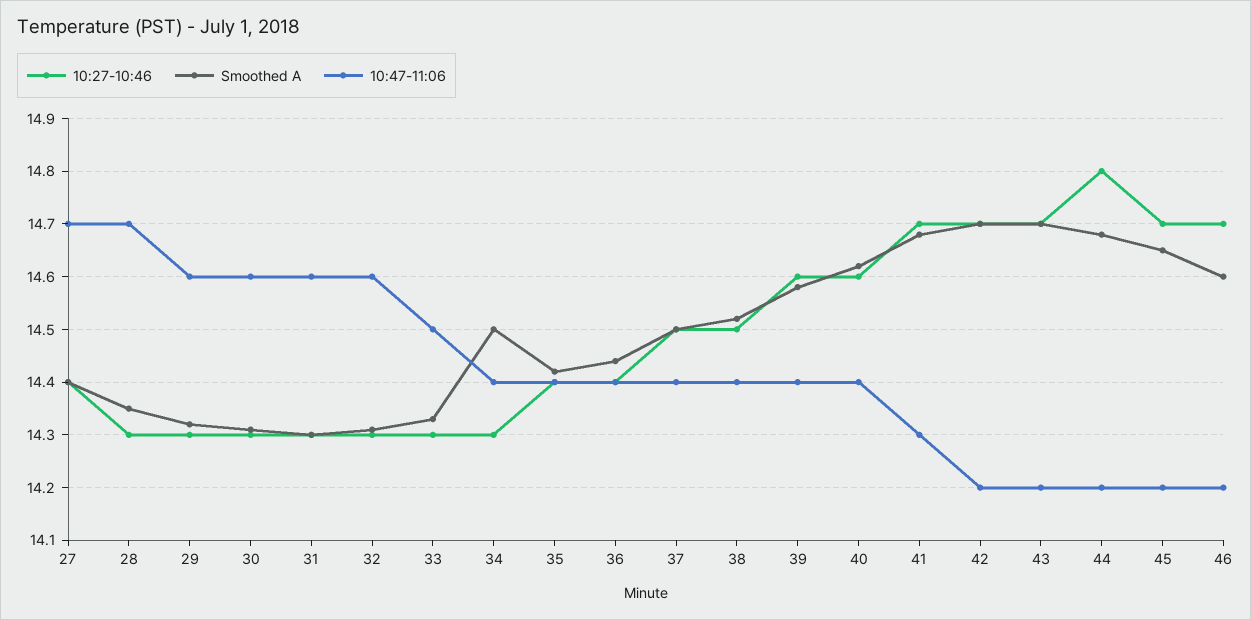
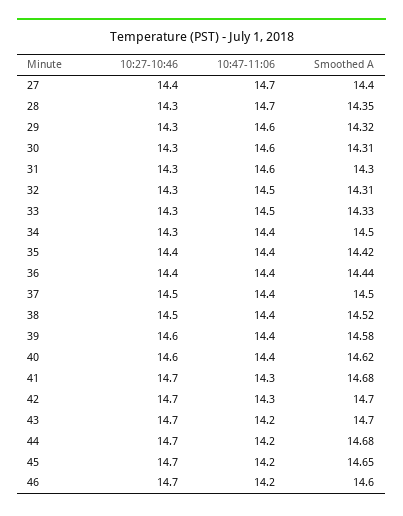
10:47-11:06, 32: 14.6 -> 14.5
10:47-11:06, 42: 14.2 -> 14.3
10:27-10:46, 44: 14.8 -> 14.7

